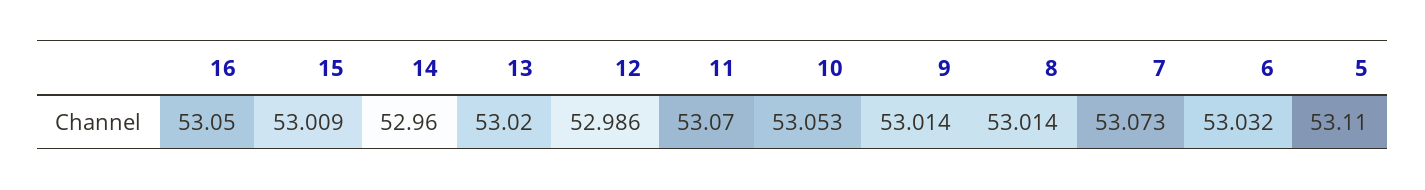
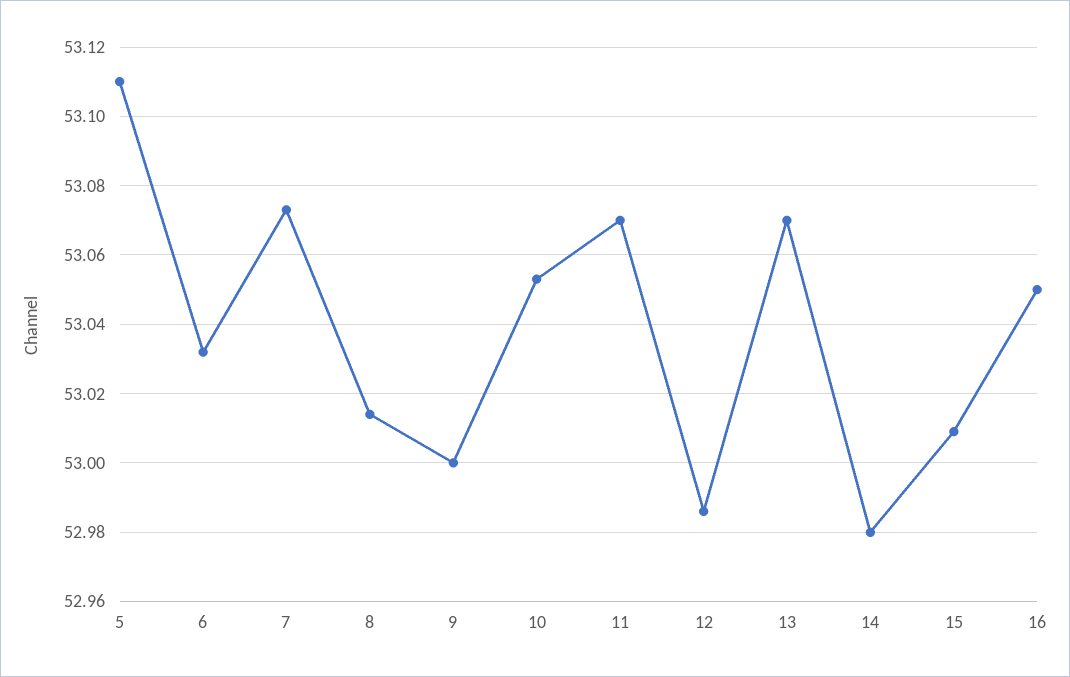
14: 52.96 -> 52.98
13: 53.02 -> 53.07
9: 53.014 -> 53

